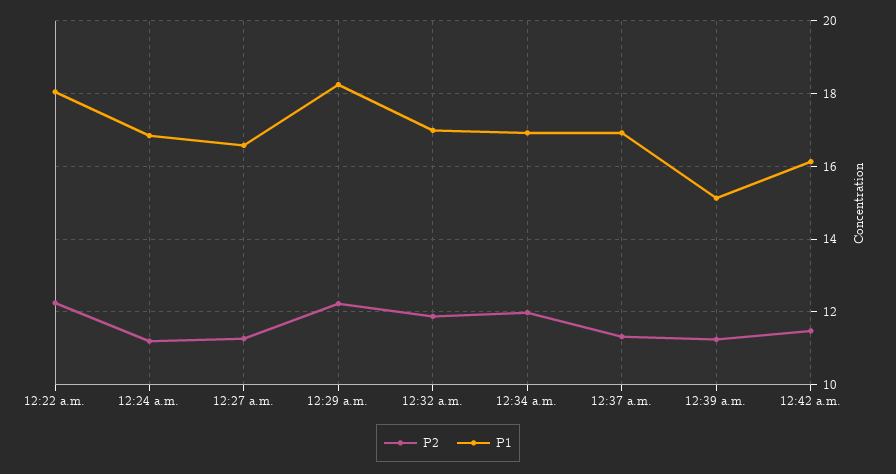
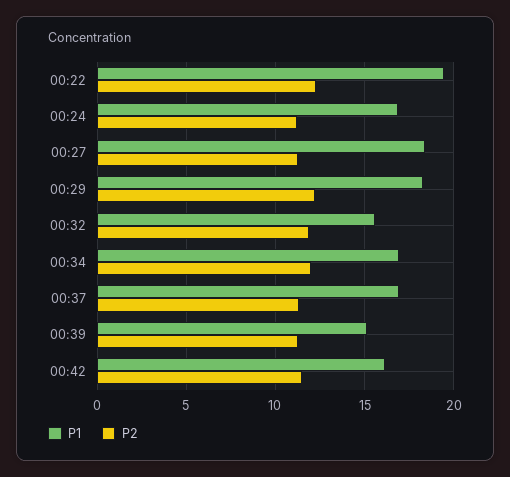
P1, 12:22 a.m.: 18 -> 19.5
P1, 12:27 a.m.: 16.6 -> 18.5
P1, 12:32 a.m.: 17 -> 15.5

